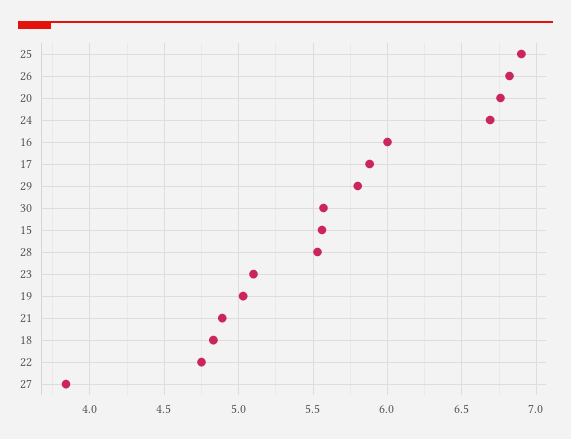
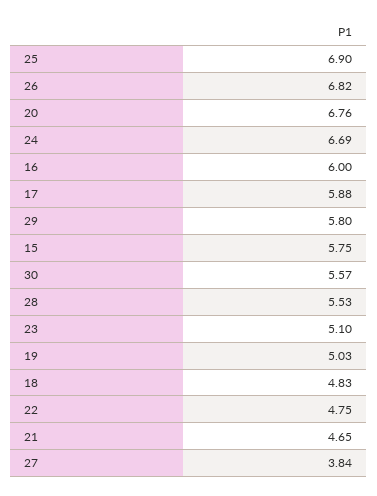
15: 5.55 -> 5.75
21: 4.9 -> 4.65

